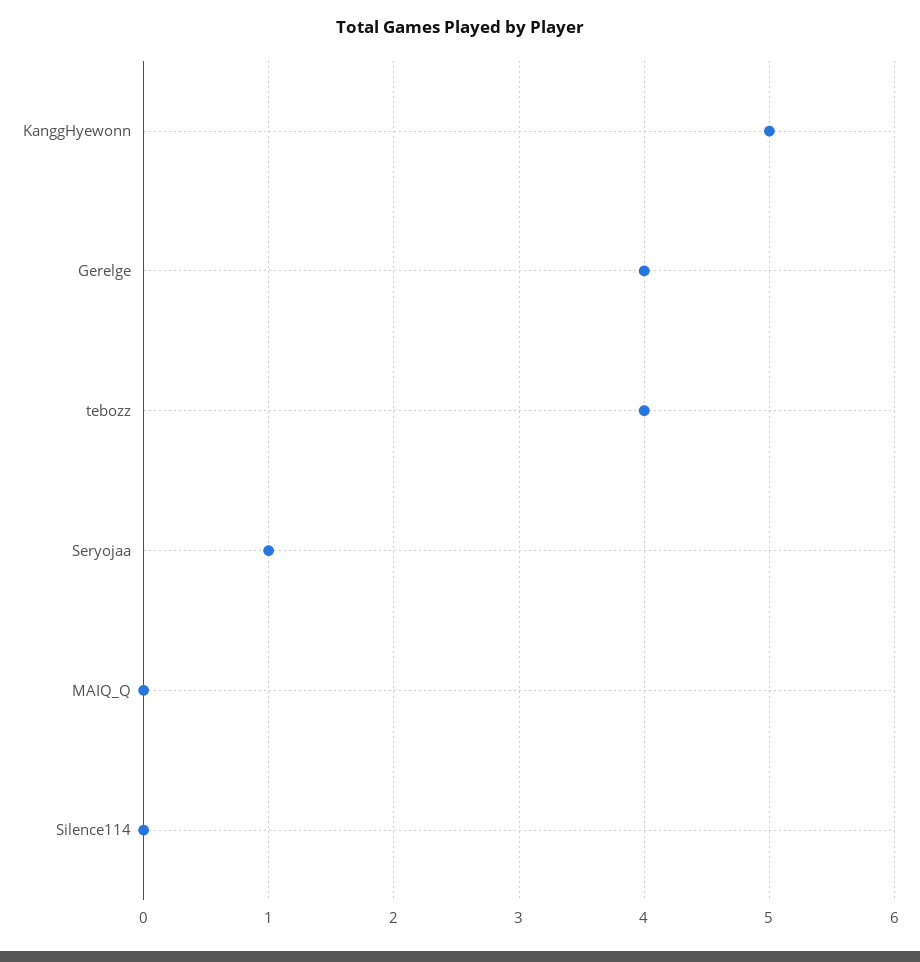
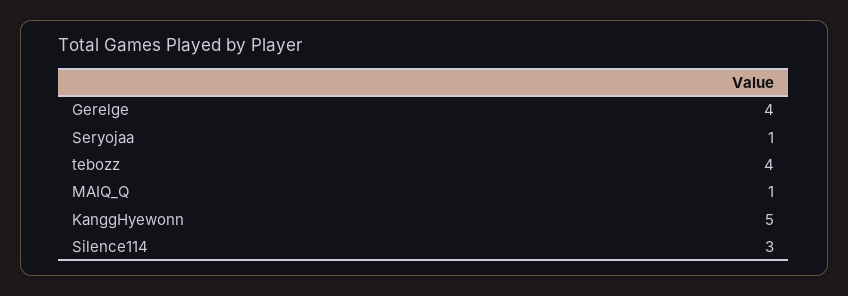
MAIQ_Q: 0 -> 1
Silence114: 0 -> 3

